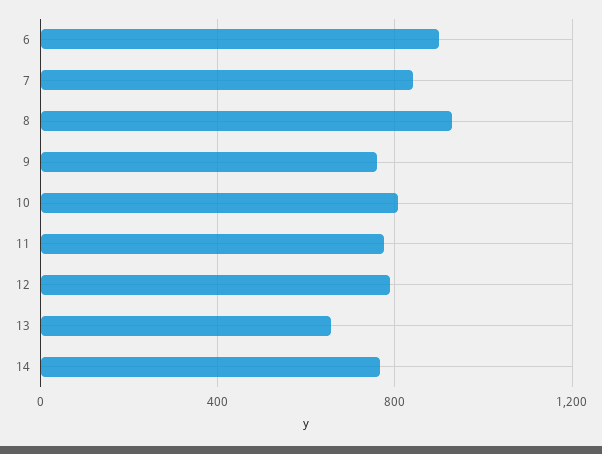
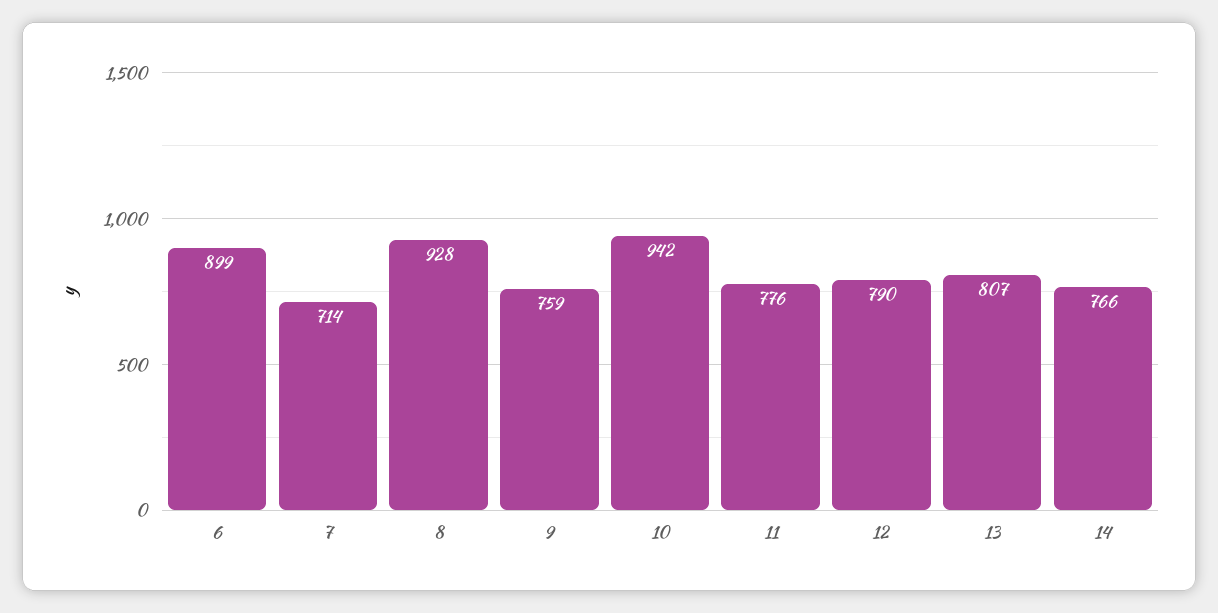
7: 850 -> 714
10: 800 -> 942
13: 650 -> 807

